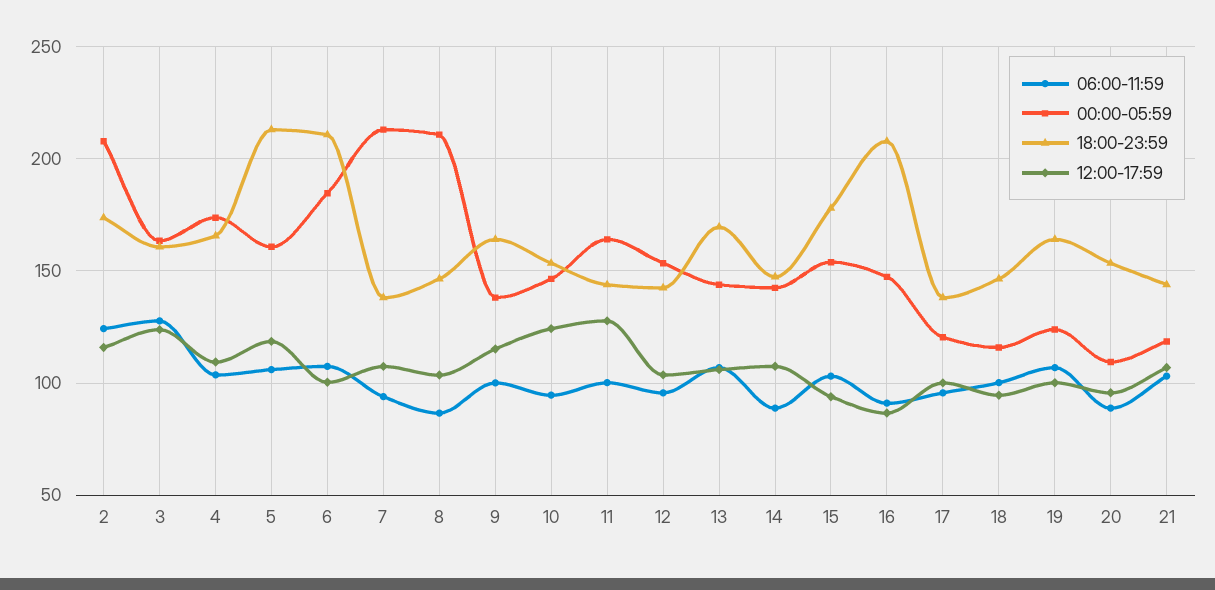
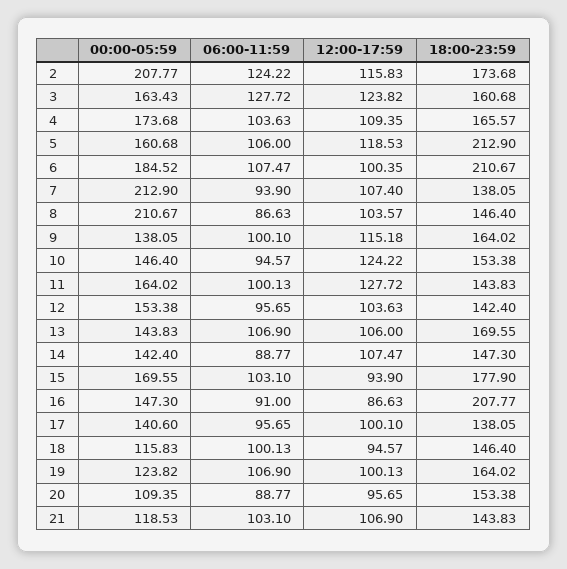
00:00-05:59, 15: 155 -> 169.55
00:00-05:59, 17: 120 -> 140.6

